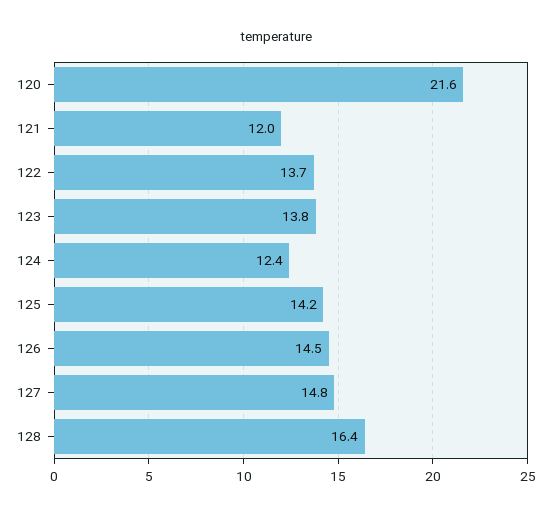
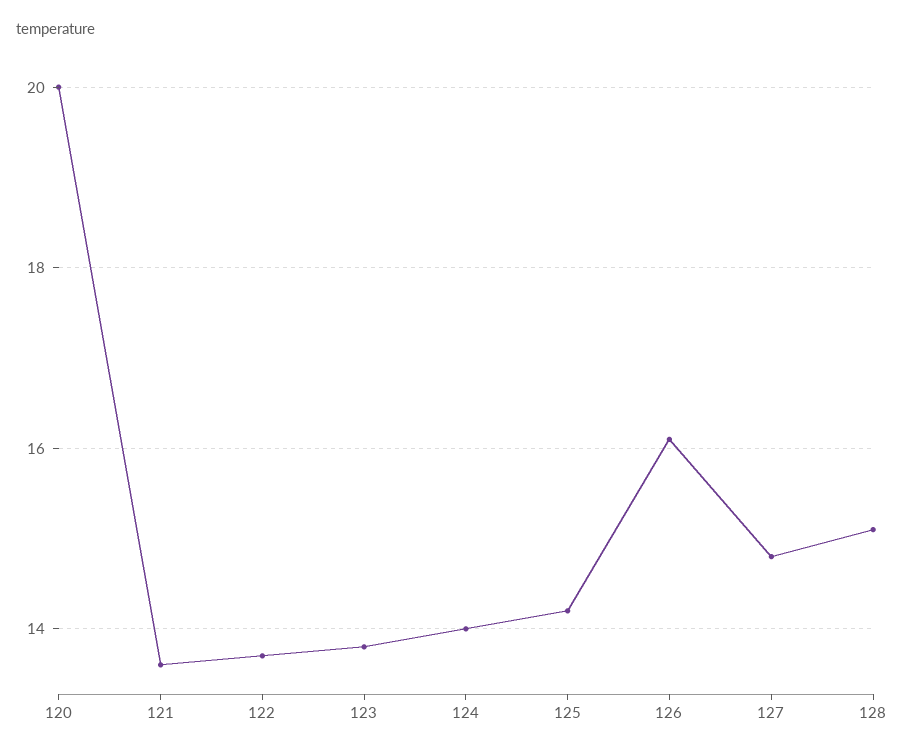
120: 21.6 -> 20
121: 12 -> 13.5
124: 12.4 -> 14
126: 14.5 -> 16
128: 16.4 -> 15

